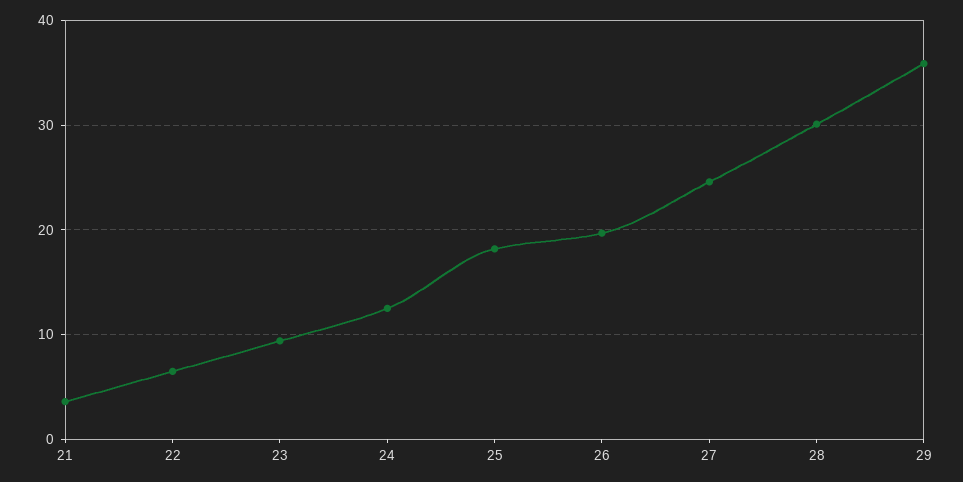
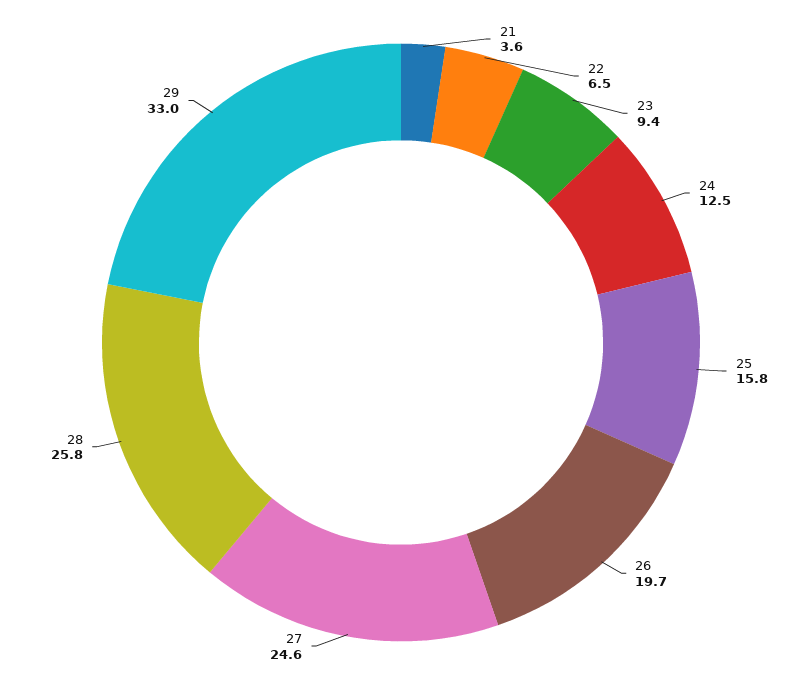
25: 18 -> 15.8
28: 30 -> 25.8
29: 36 -> 33

